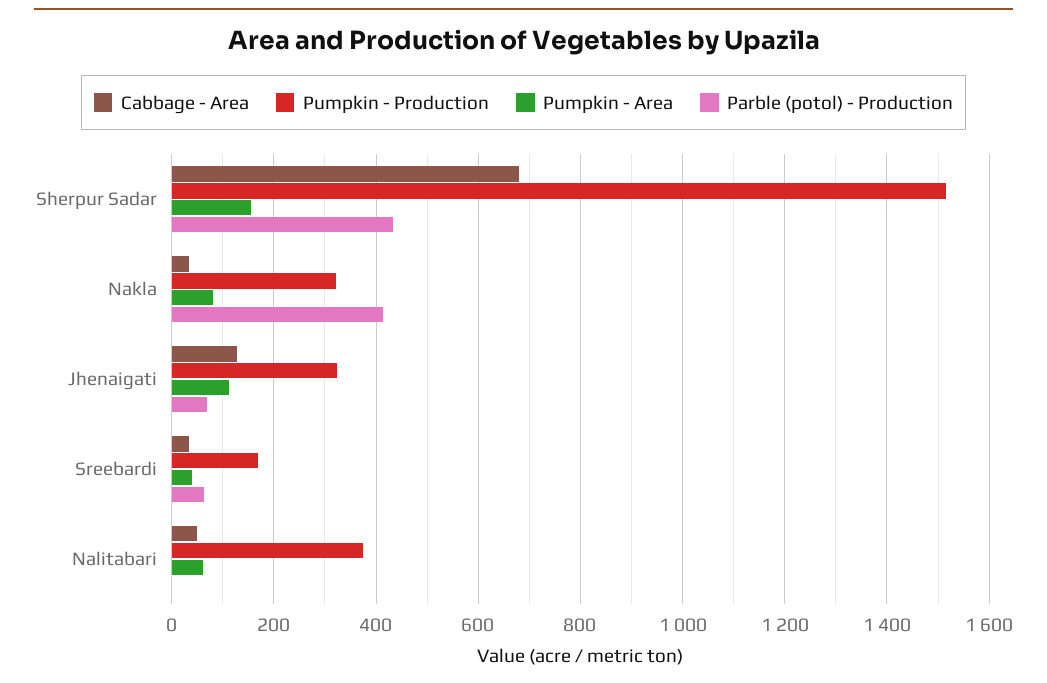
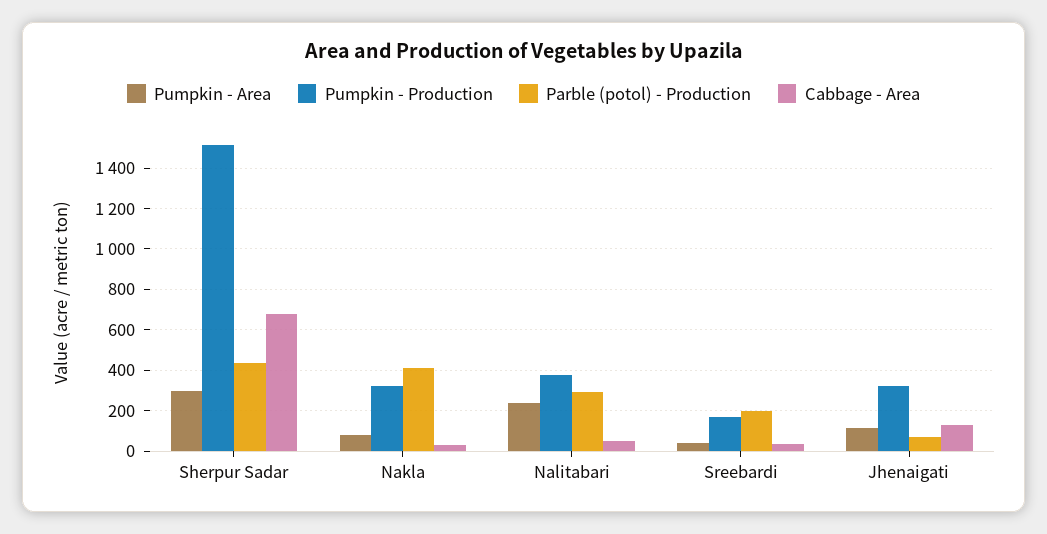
Pumpkin - Area, Sherpur Sadar: 160 -> 300
Parble (potol) - Production, Sreebardi: 60 -> 200
Pumpkin - Area, Nalitabari: 60 -> 250
Parble (potol) - Production, Nalitabari: 0 -> 300

